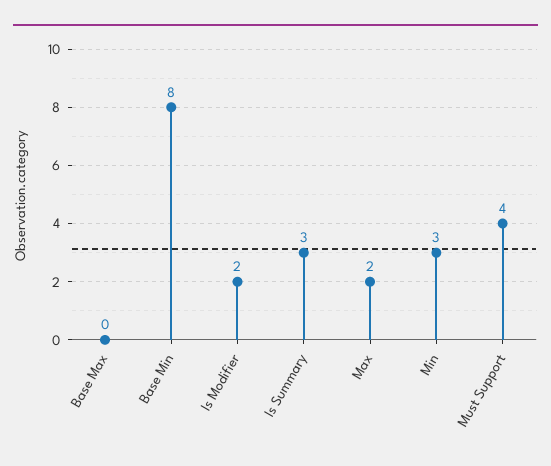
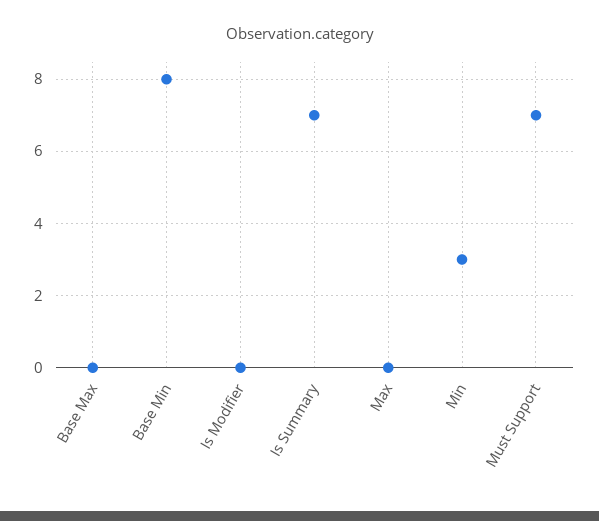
Is Modifier: 2 -> 0
Is Summary: 3 -> 7
Max: 2 -> 0
Must Support: 4 -> 7

